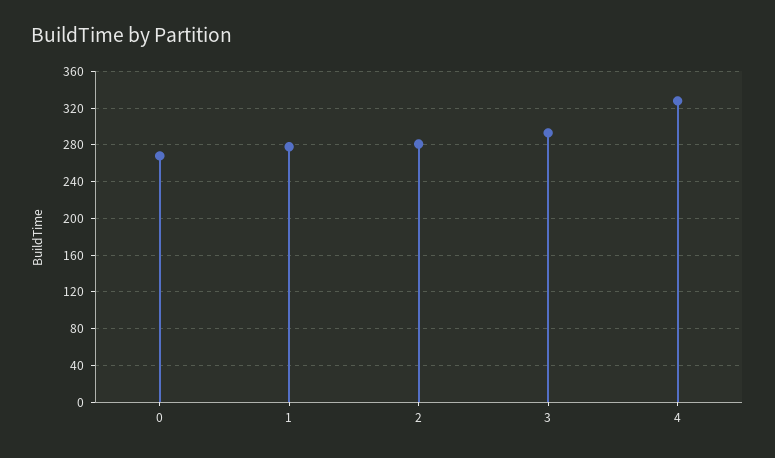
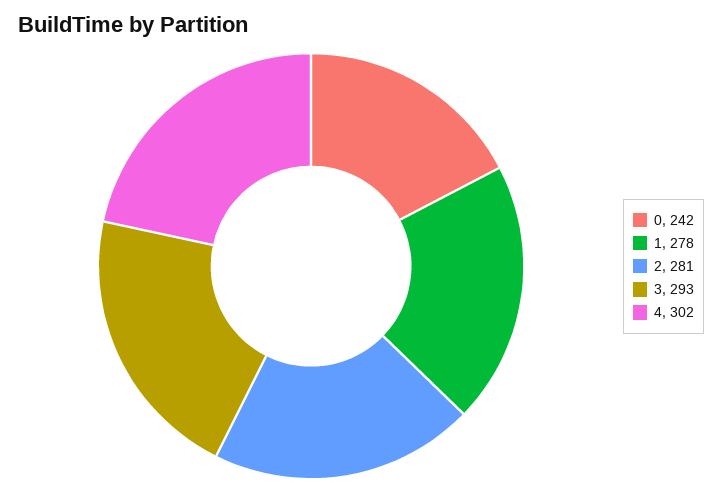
0: 270 -> 242
4: 330 -> 302

